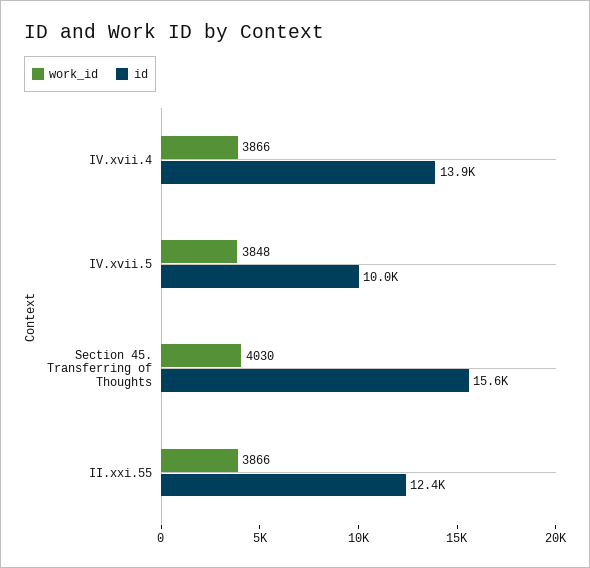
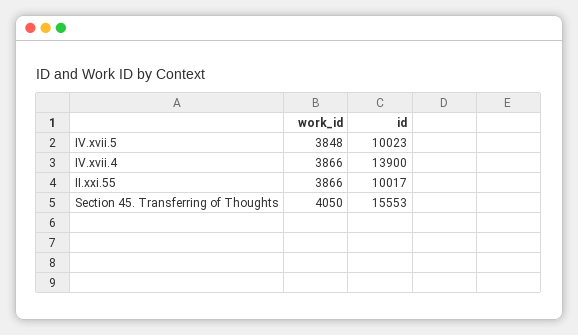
work_id, Section 45. Transferring of Thoughts: 4030 -> 4050
id, II.xxi.55: 12400 -> 10017

